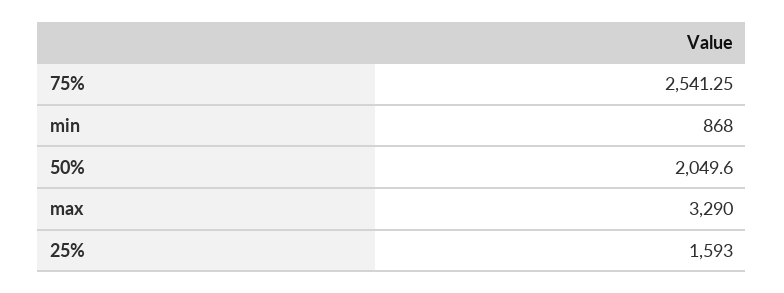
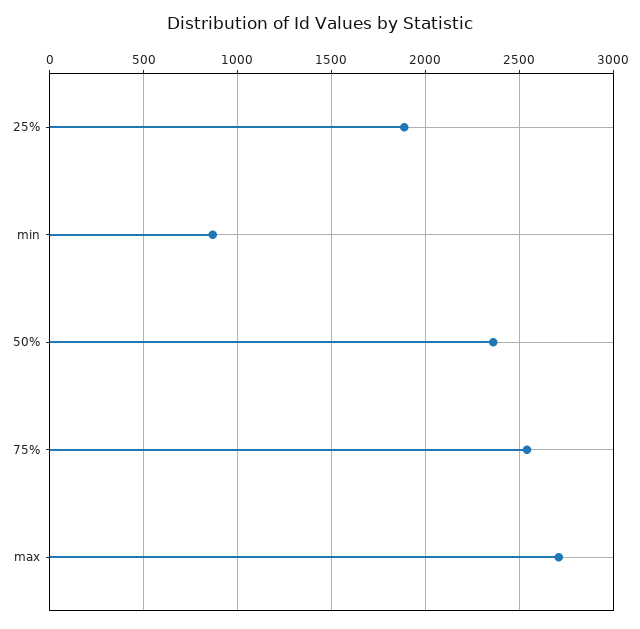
50%: 2049.6 -> 2350
max: 3290 -> 2700
25%: 1593 -> 1900

